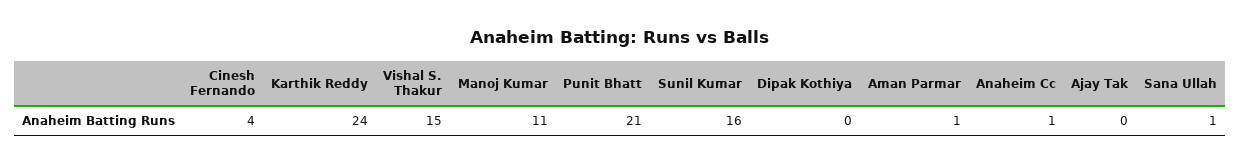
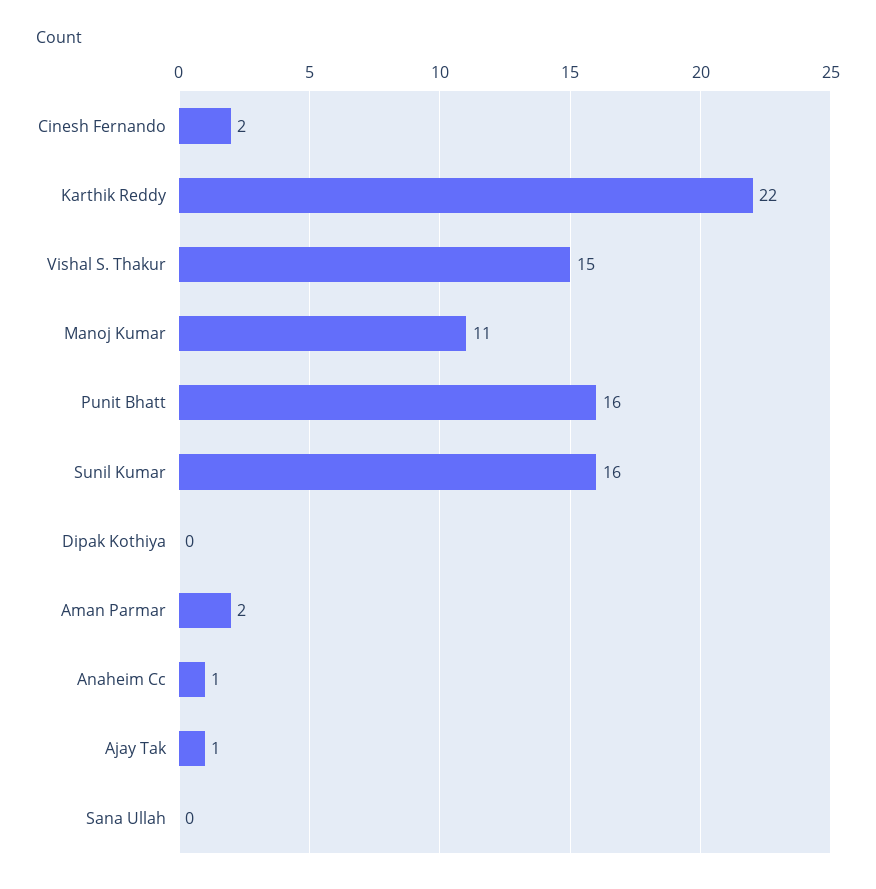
Cinesh Fernando: 4 -> 2
Karthik Reddy: 24 -> 22
Punit Bhatt: 21 -> 16
Aman Parmar: 1 -> 2
Ajay Tak: 0 -> 1
Sana Ullah: 1 -> 0

